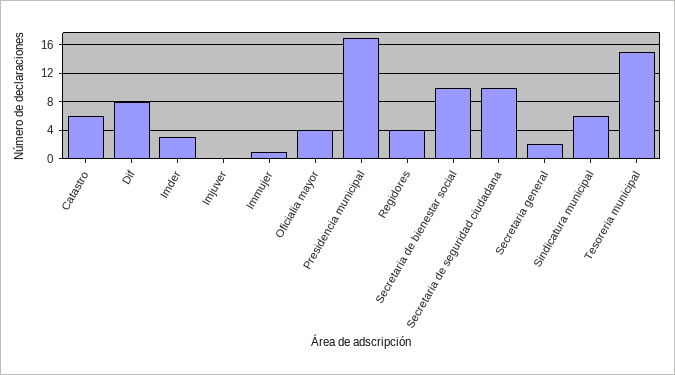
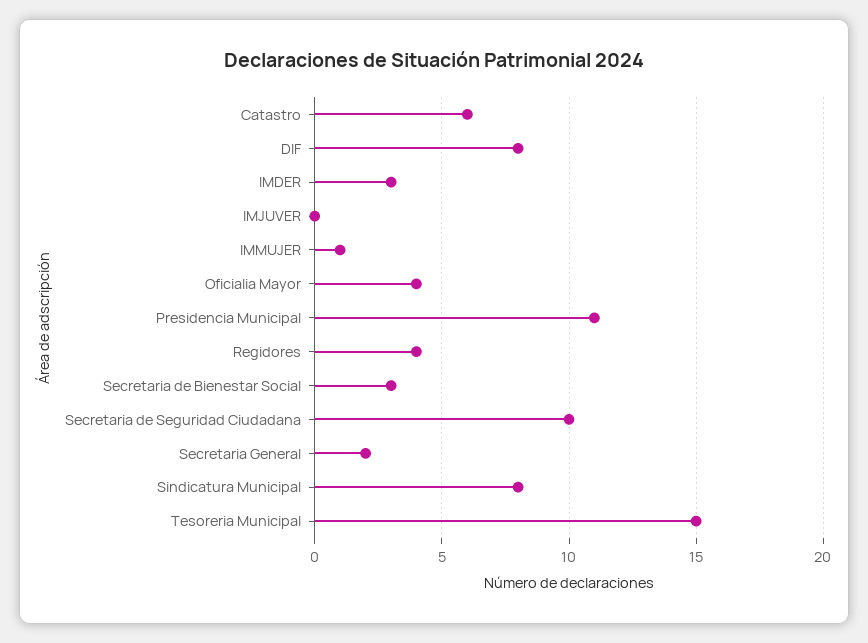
Presidencia municipal: 17 -> 11
Secretaria de bienestar social: 10 -> 3
Sindicatura municipal: 6 -> 8

